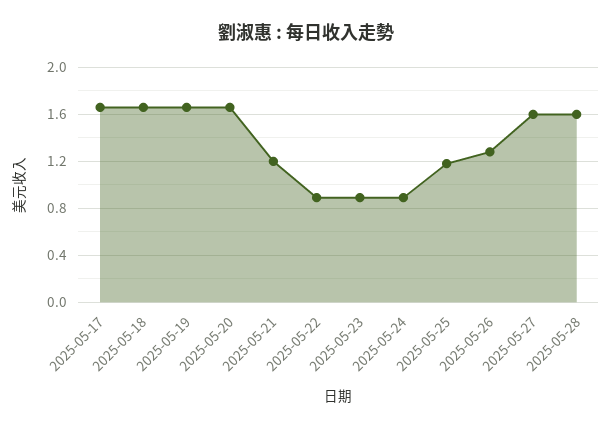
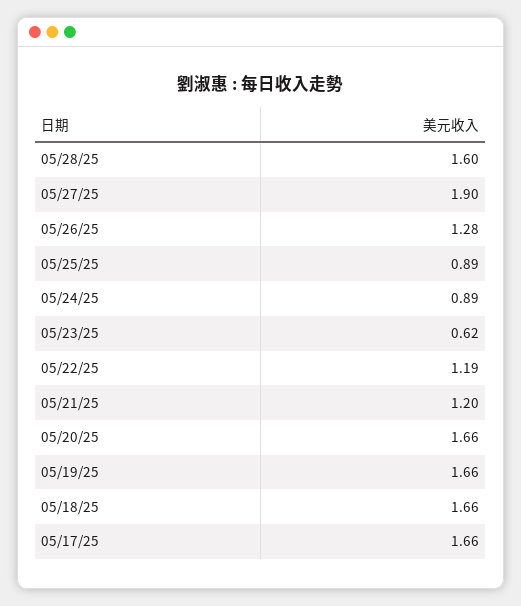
2025-05-22: 0.9 -> 1.19
2025-05-23: 0.9 -> 0.62
2025-05-25: 1.2 -> 0.89
2025-05-27: 1.6 -> 1.9

